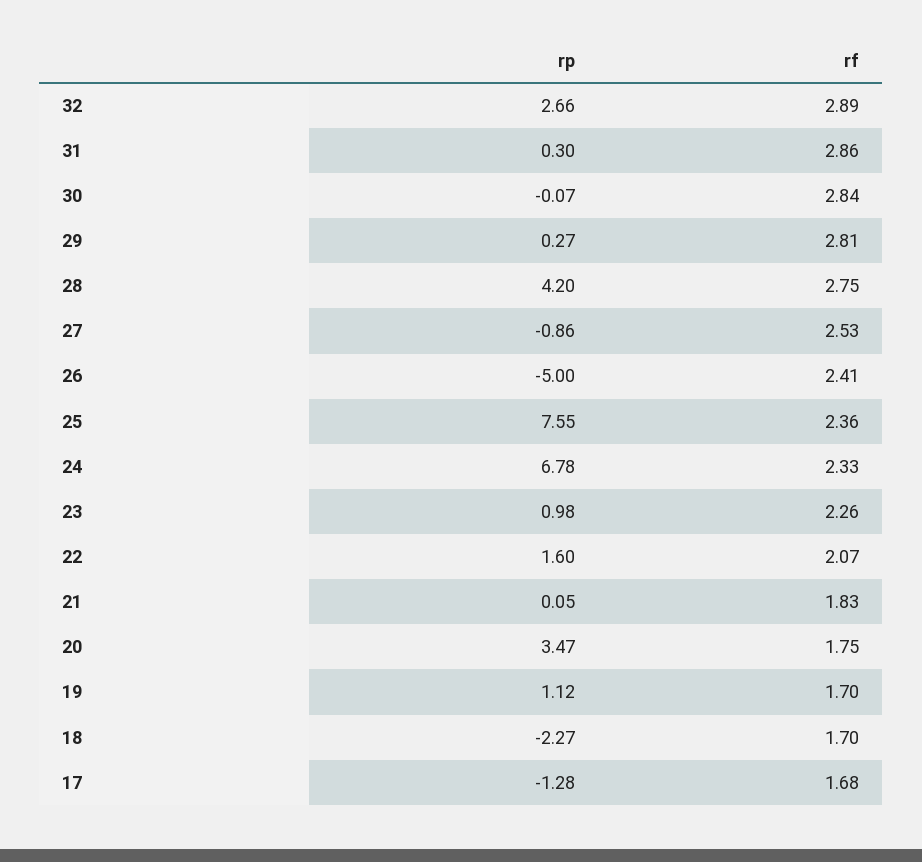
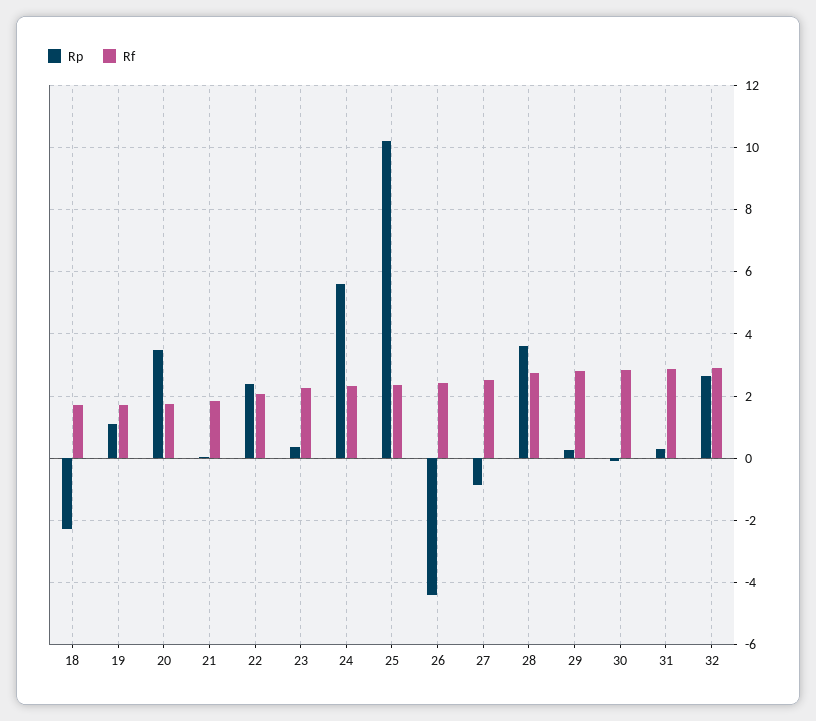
rp, 28: 4.2 -> 3.6
rp, 26: -5 -> -4.4
rp, 25: 7.55 -> 10.2
rp, 24: 6.78 -> 5.6
rp, 23: 0.98 -> 0.4
rp, 22: 1.6 -> 2.4
rp, 17: -1.28 -> none
rf, 17: 1.68 -> none

